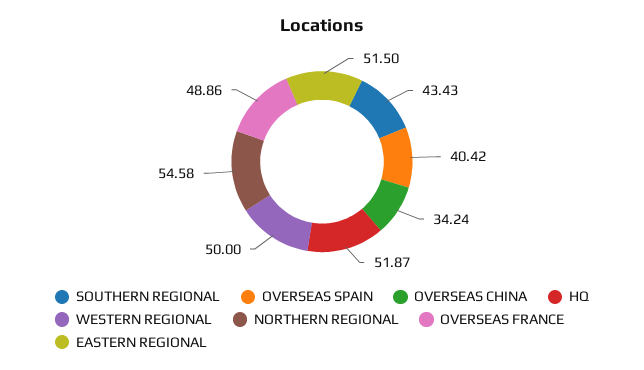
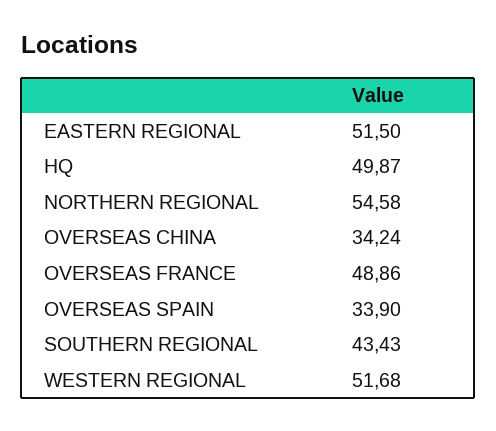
OVERSEAS SPAIN: 40.42 -> 33.9
HQ: 51.87 -> 49.87
WESTERN REGIONAL: 50 -> 51.68

